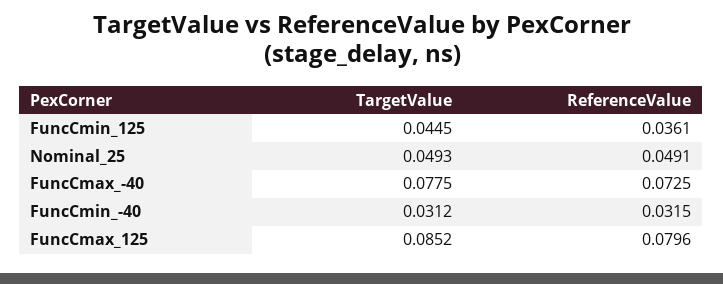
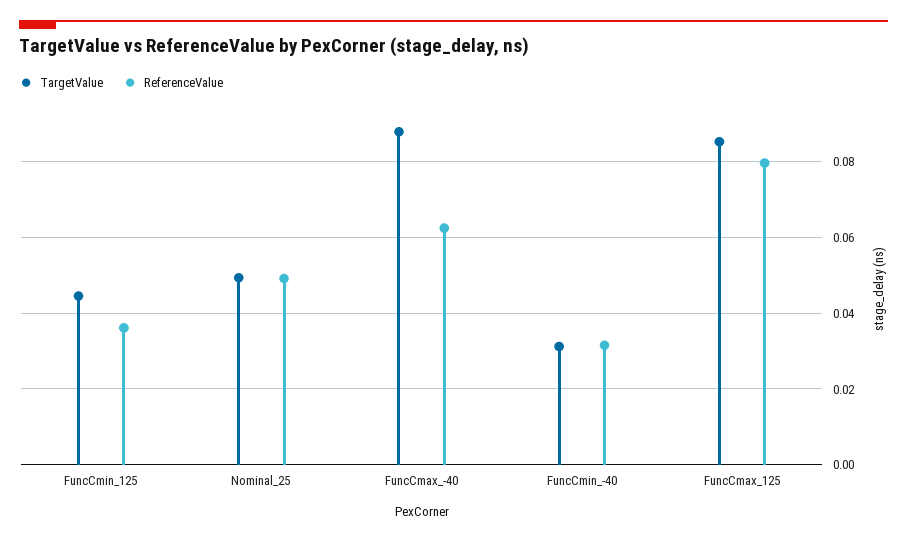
TargetValue, FuncCmax_-40: 0.0775 -> 0.088
ReferenceValue, FuncCmax_-40: 0.0725 -> 0.062

